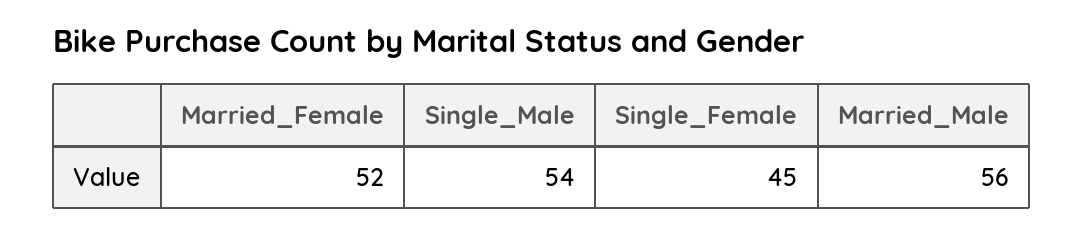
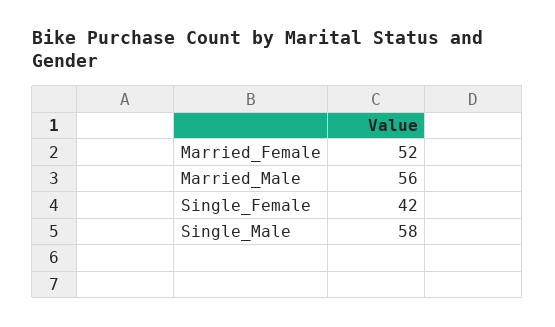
Single_Male: 54 -> 58
Single_Female: 45 -> 42

